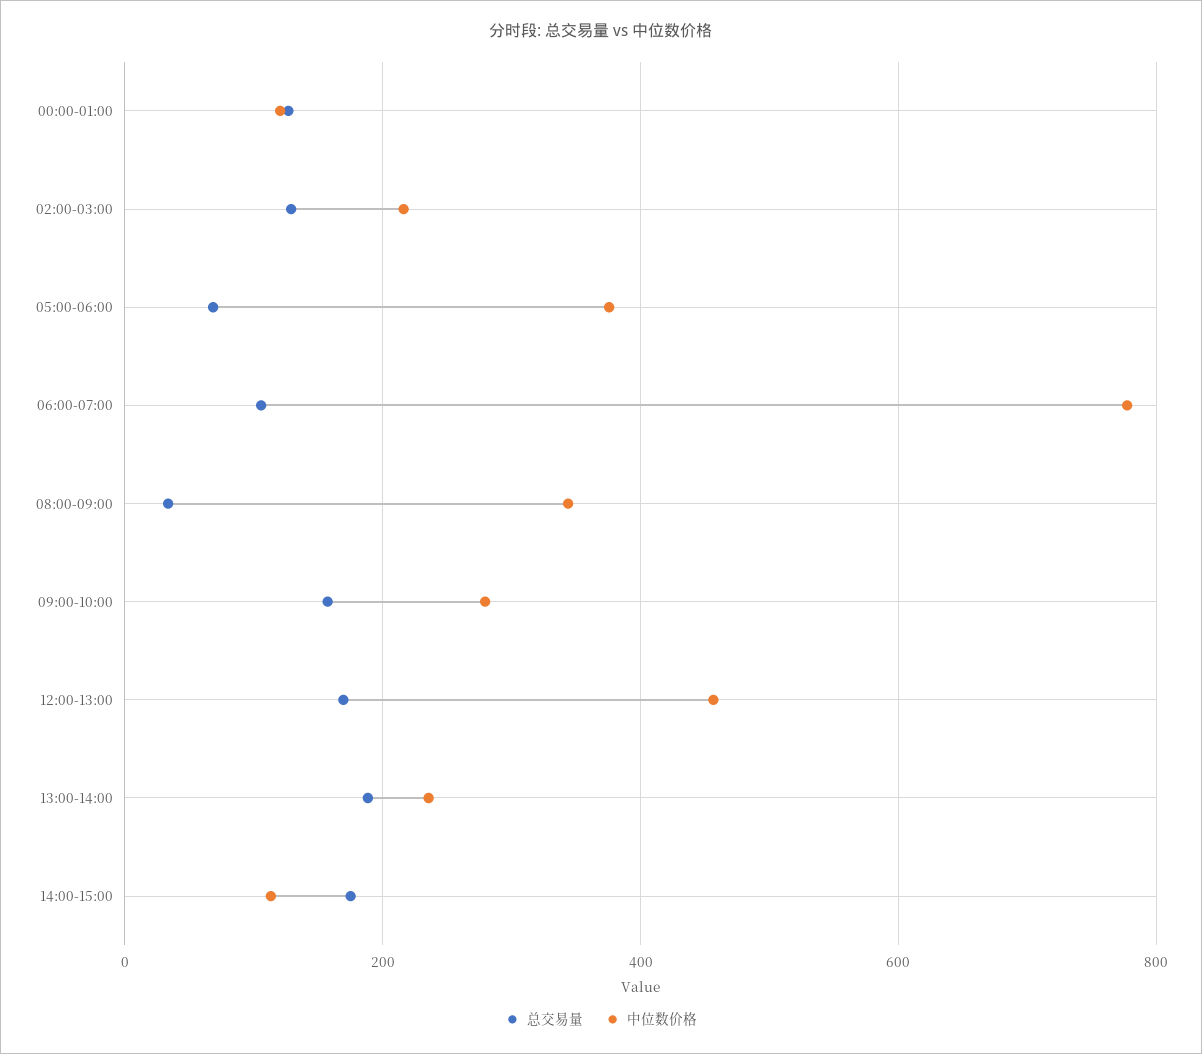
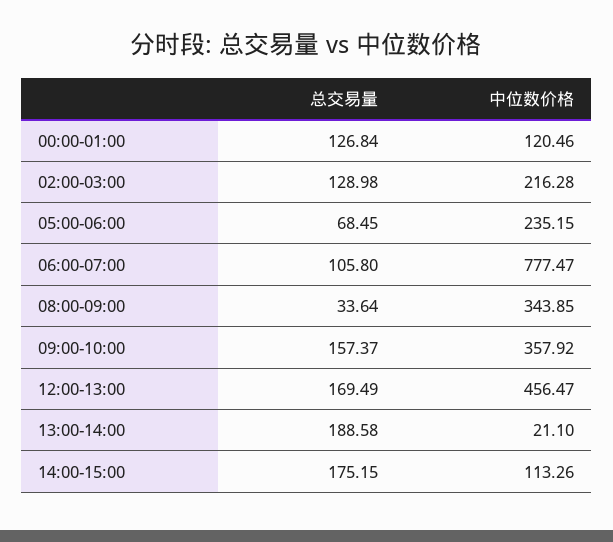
中位数价格, 05:00-06:00: 380 -> 235.15
中位数价格, 09:00-10:00: 280 -> 357.92
中位数价格, 13:00-14:00: 240 -> 21.1

